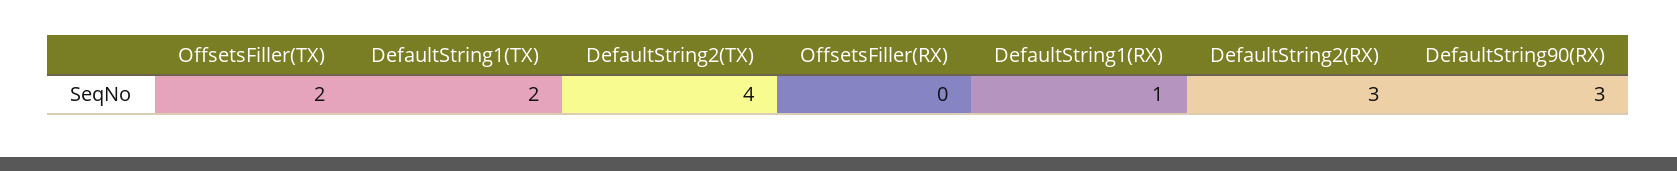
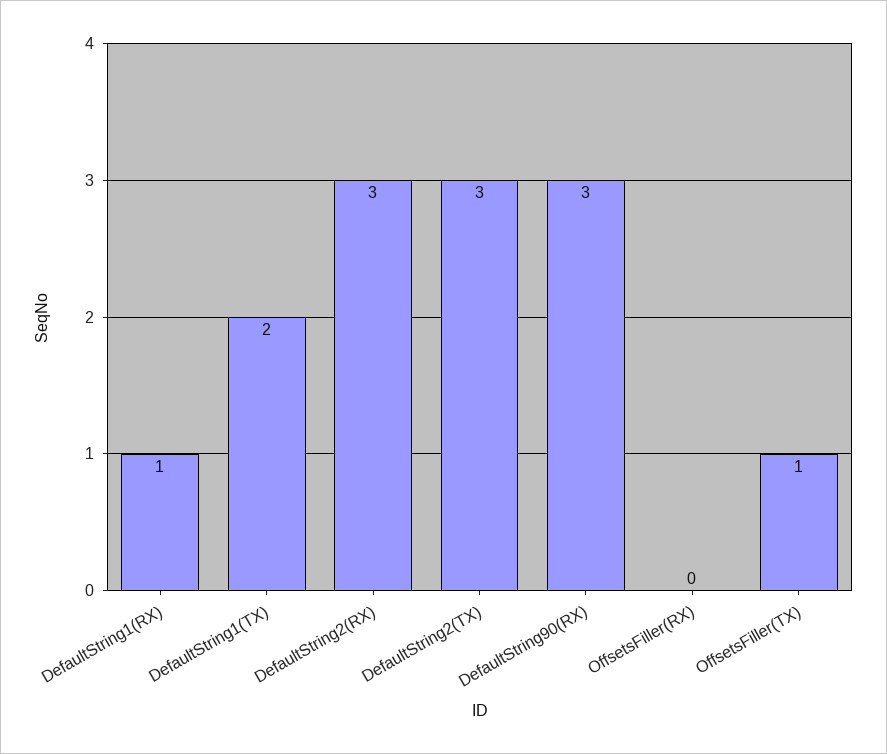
OffsetsFiller(TX): 2 -> 1
DefaultString2(TX): 4 -> 3

